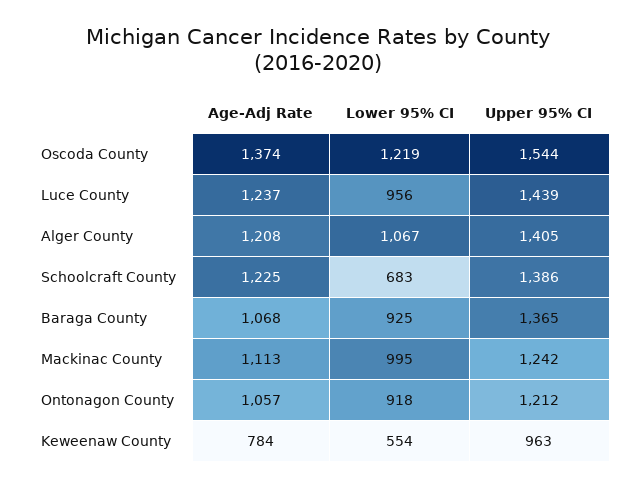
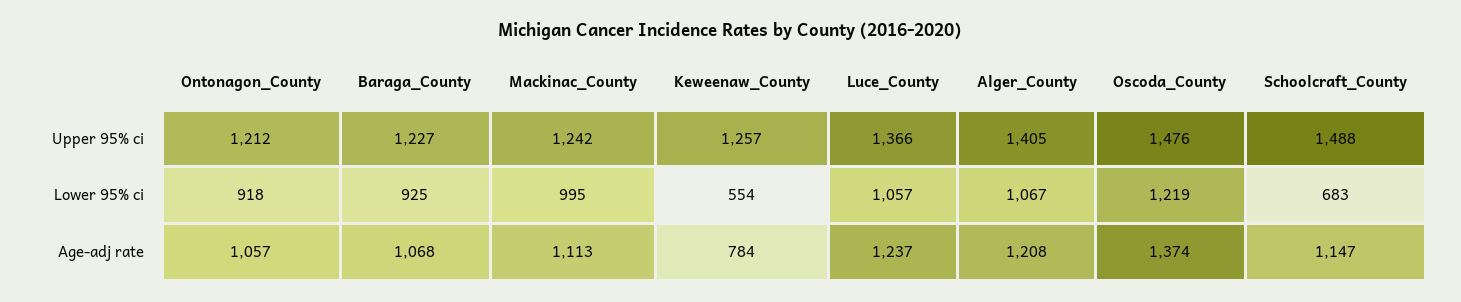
Upper 95% CI, Oscoda County: 1544 -> 1476
Lower 95% CI, Luce County: 956 -> 1057
Upper 95% CI, Luce County: 1439 -> 1366
Age-Adj Rate, Schoolcraft County: 1225 -> 1147
Upper 95% CI, Schoolcraft County: 1386 -> 1488
Upper 95% CI, Baraga County: 1365 -> 1227
Upper 95% CI, Keweenaw County: 963 -> 1257

